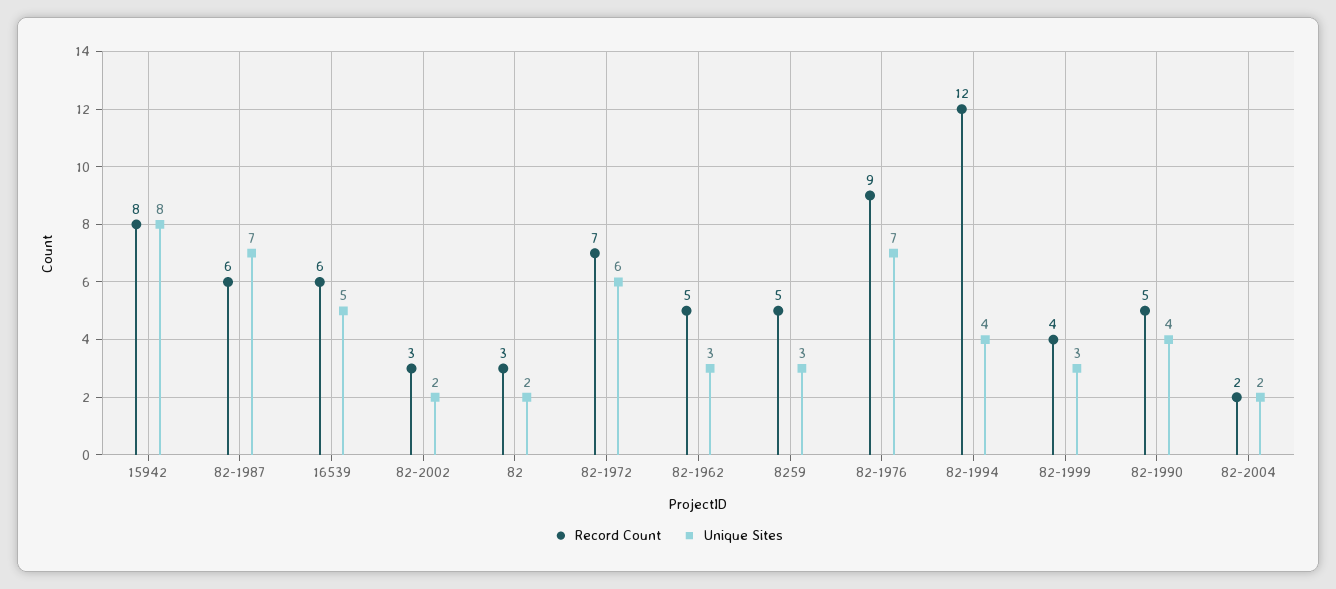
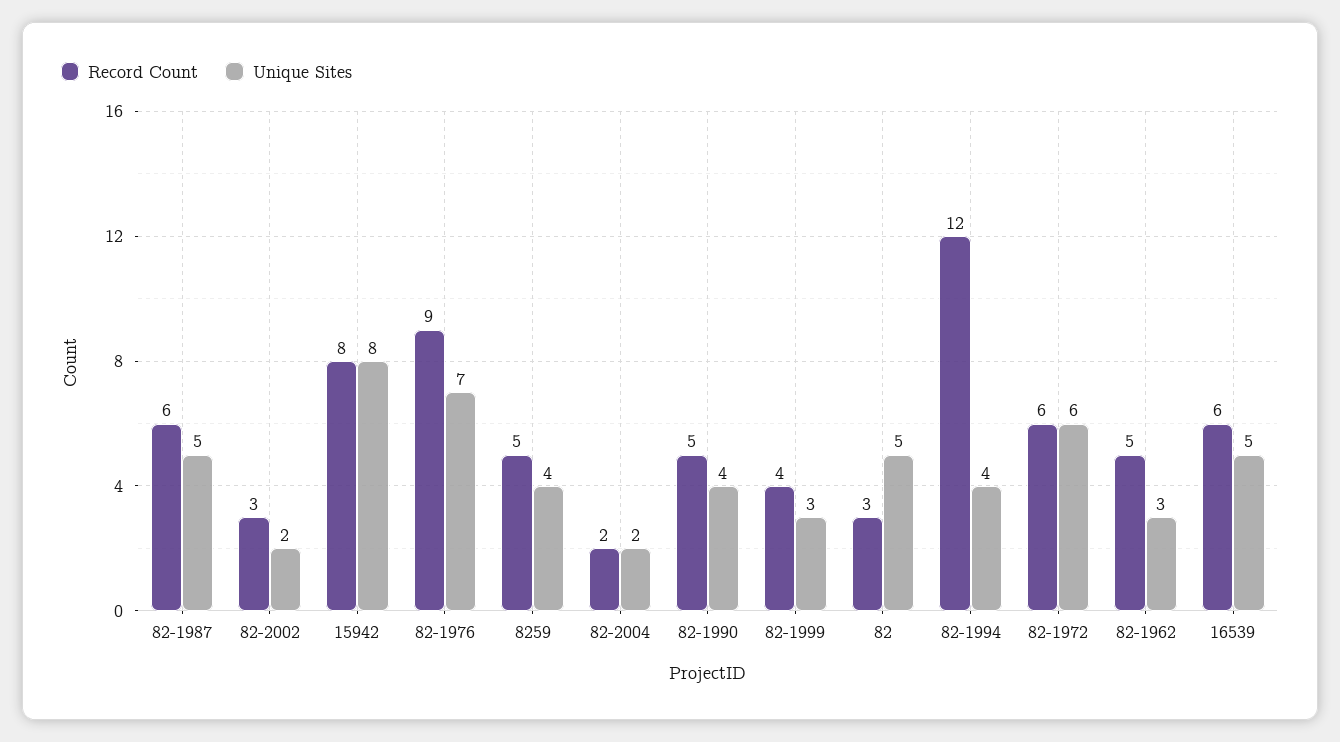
Unique Sites, 82-1987: 7 -> 5
Unique Sites, 82: 2 -> 5
Record Count, 82-1972: 7 -> 6
Unique Sites, 8259: 3 -> 4

